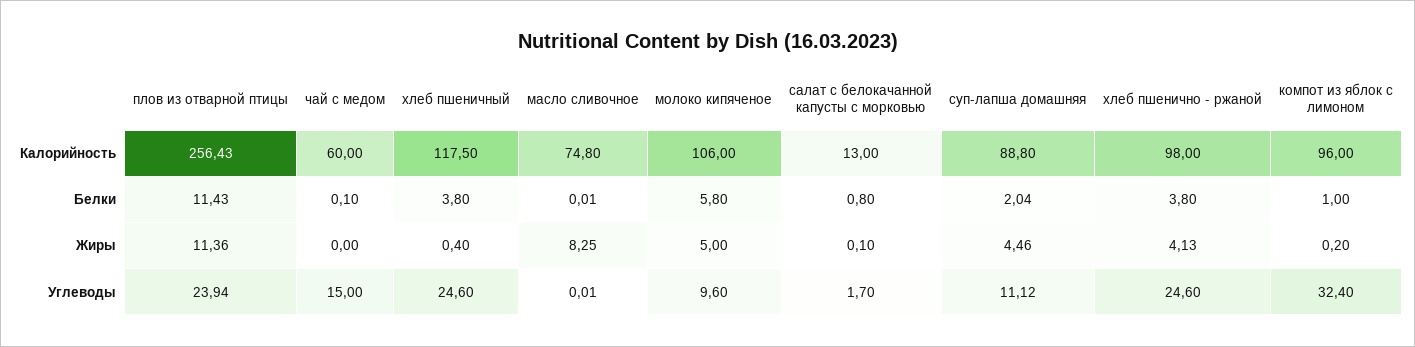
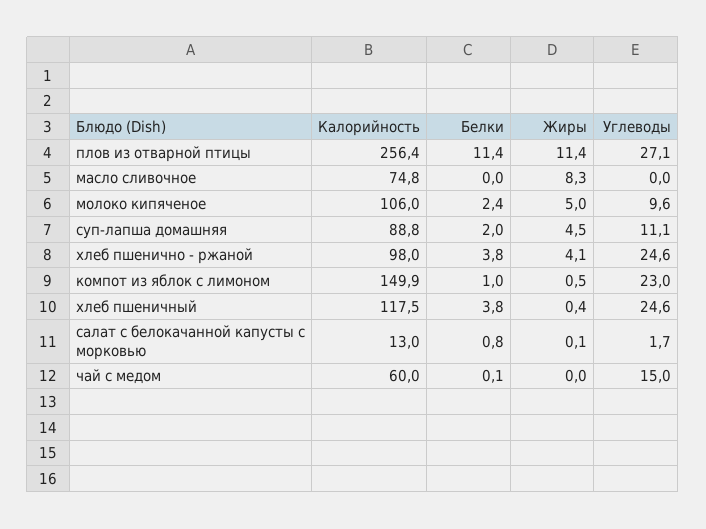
компот из яблок с лимоном, Калорийность: 96 -> 149.9
молоко кипяченое, Белки: 5.8 -> 2.4
компот из яблок с лимоном, Жиры: 0.2 -> 0.5
плов из отварной птицы, Углеводы: 23.94 -> 27.1
компот из яблок с лимоном, Углеводы: 32.4 -> 23

